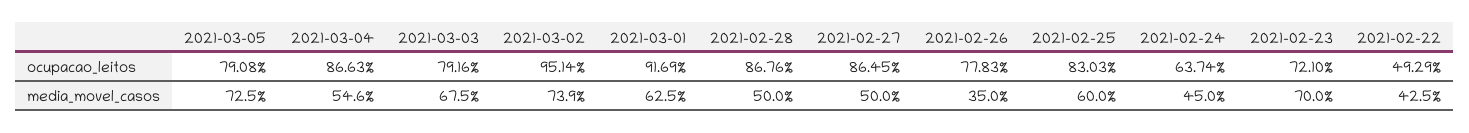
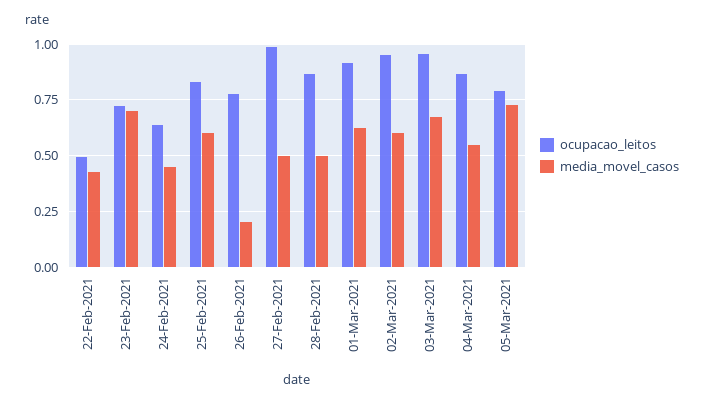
ocupacao_leitos, 2021-03-03: 0.7916 -> 0.95
ocupacao_leitos, 2021-02-27: 0.8645 -> 1
media_movel_casos, 2021-03-02: 0.739 -> 0.6
media_movel_casos, 2021-02-26: 0.35 -> 0.2

